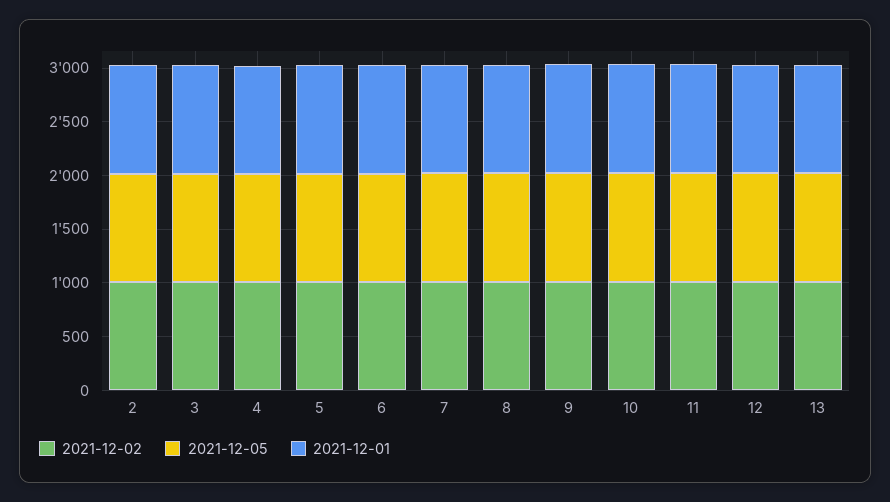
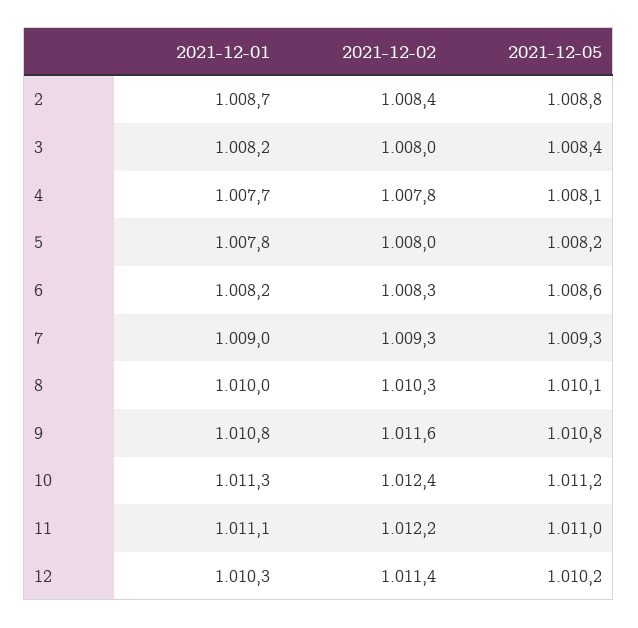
2021-12-02, 13: 1000 -> none
2021-12-05, 13: 1000 -> none
2021-12-01, 13: 1000 -> none

